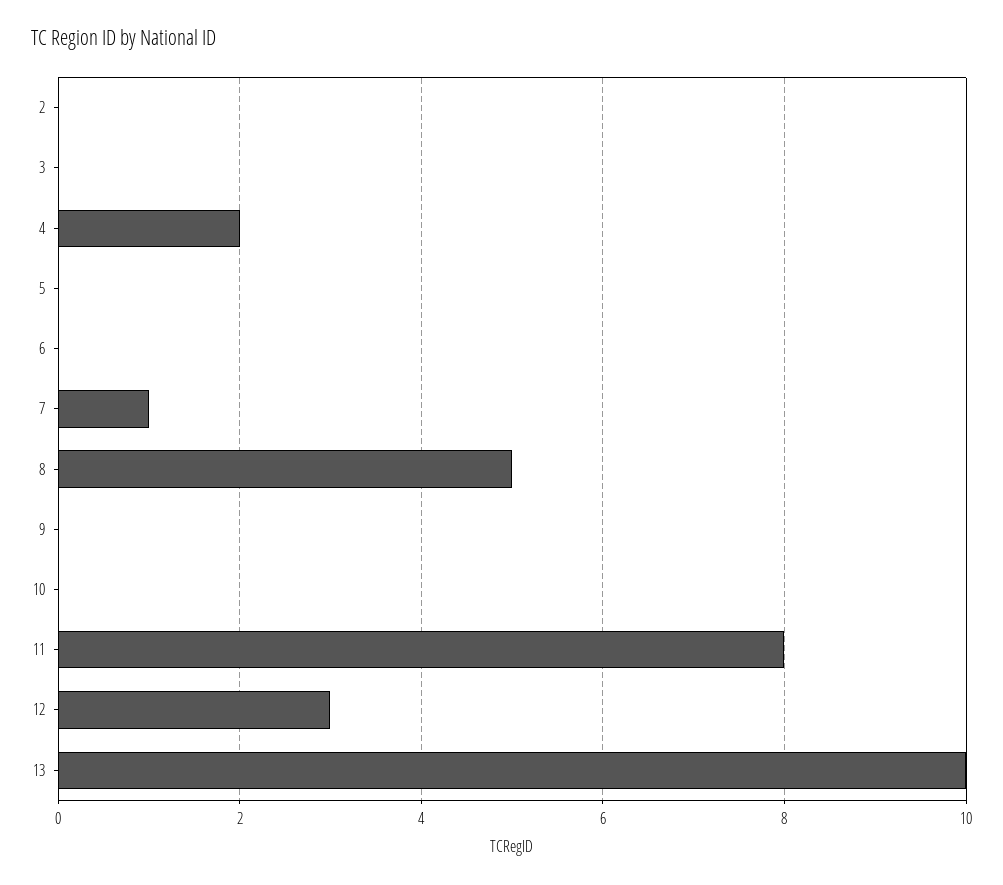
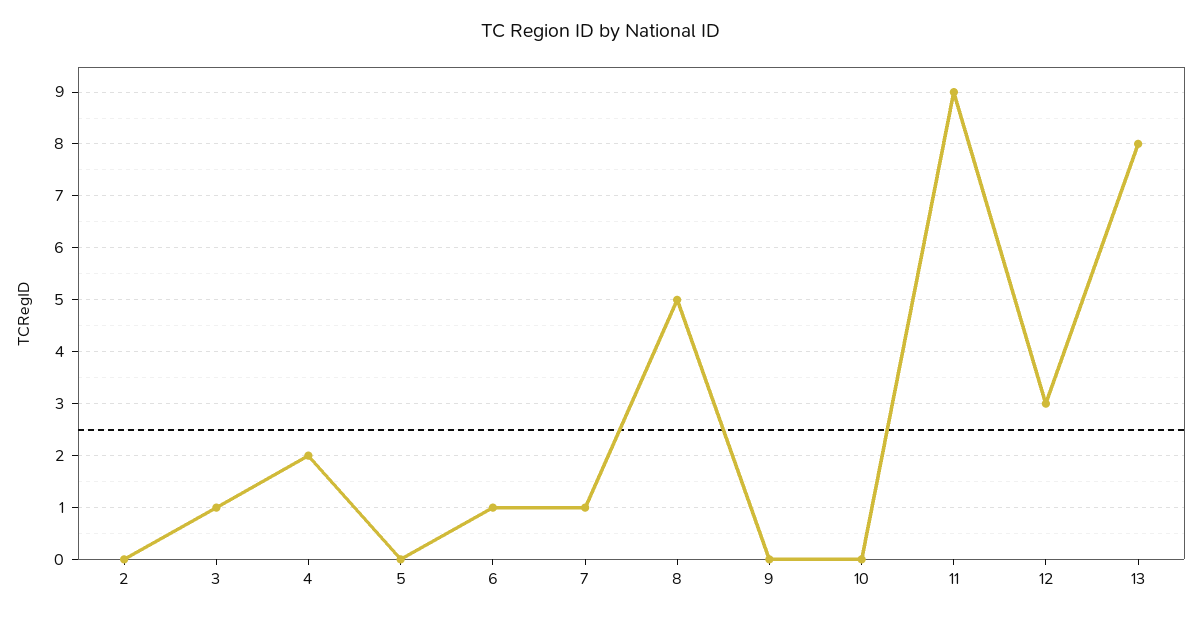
3: 0 -> 1
6: 0 -> 1
11: 8 -> 9
13: 10 -> 8

